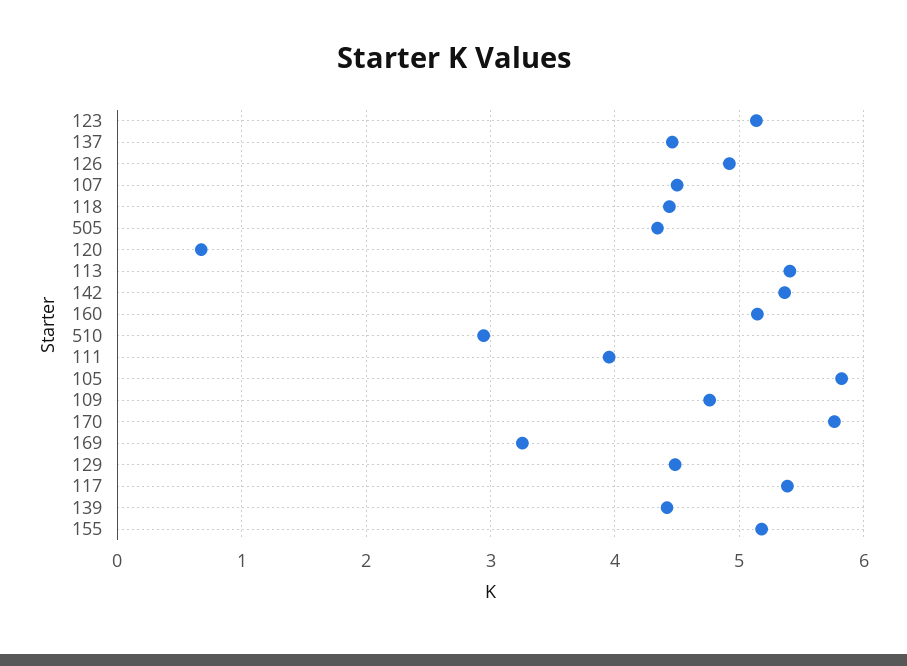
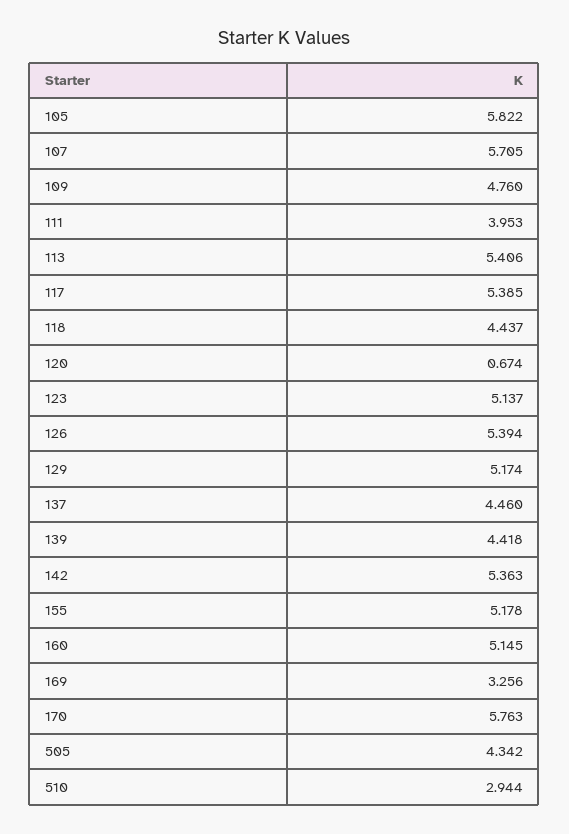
126: 4.9 -> 5.394
107: 4.5 -> 5.705
129: 4.5 -> 5.174

